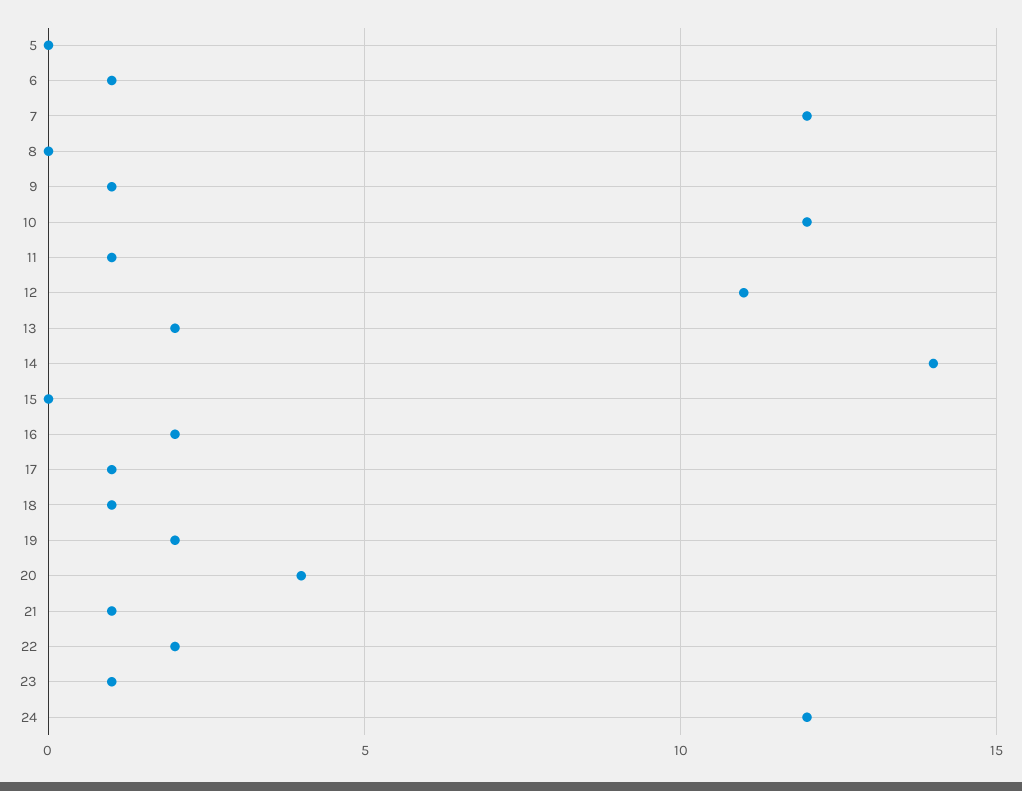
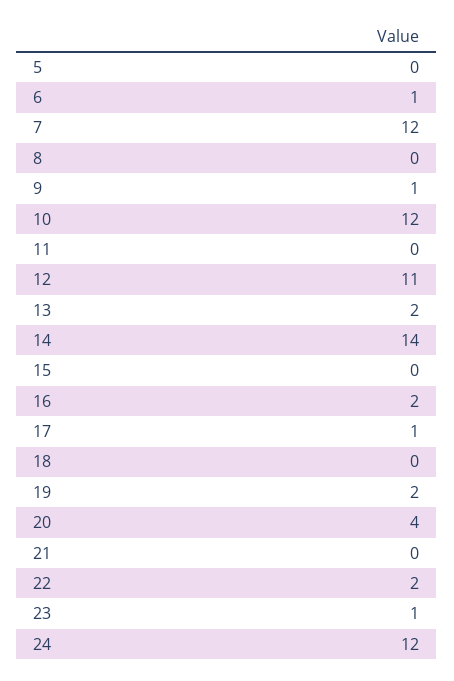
11: 1 -> 0
18: 1 -> 0
21: 1 -> 0

